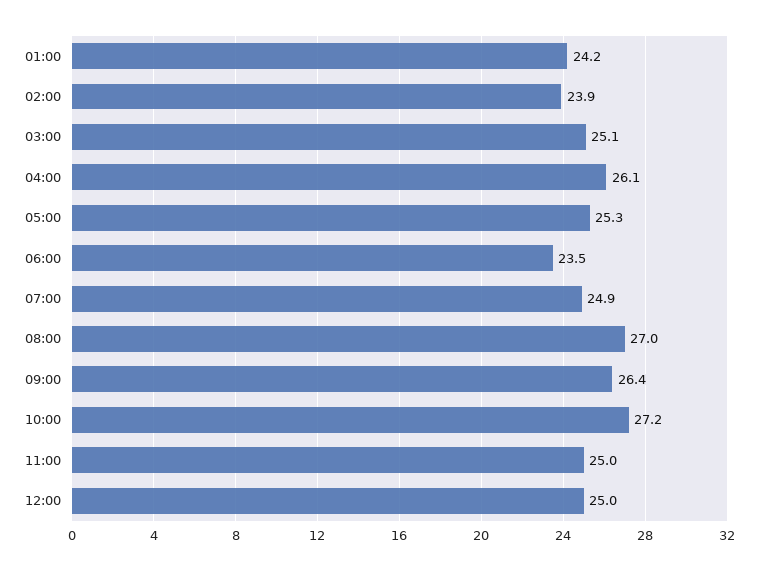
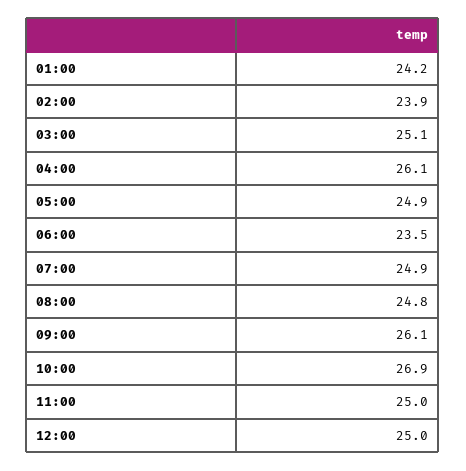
05:00: 25.3 -> 24.9
08:00: 27 -> 24.8
09:00: 26.4 -> 26.1
10:00: 27.2 -> 26.9

